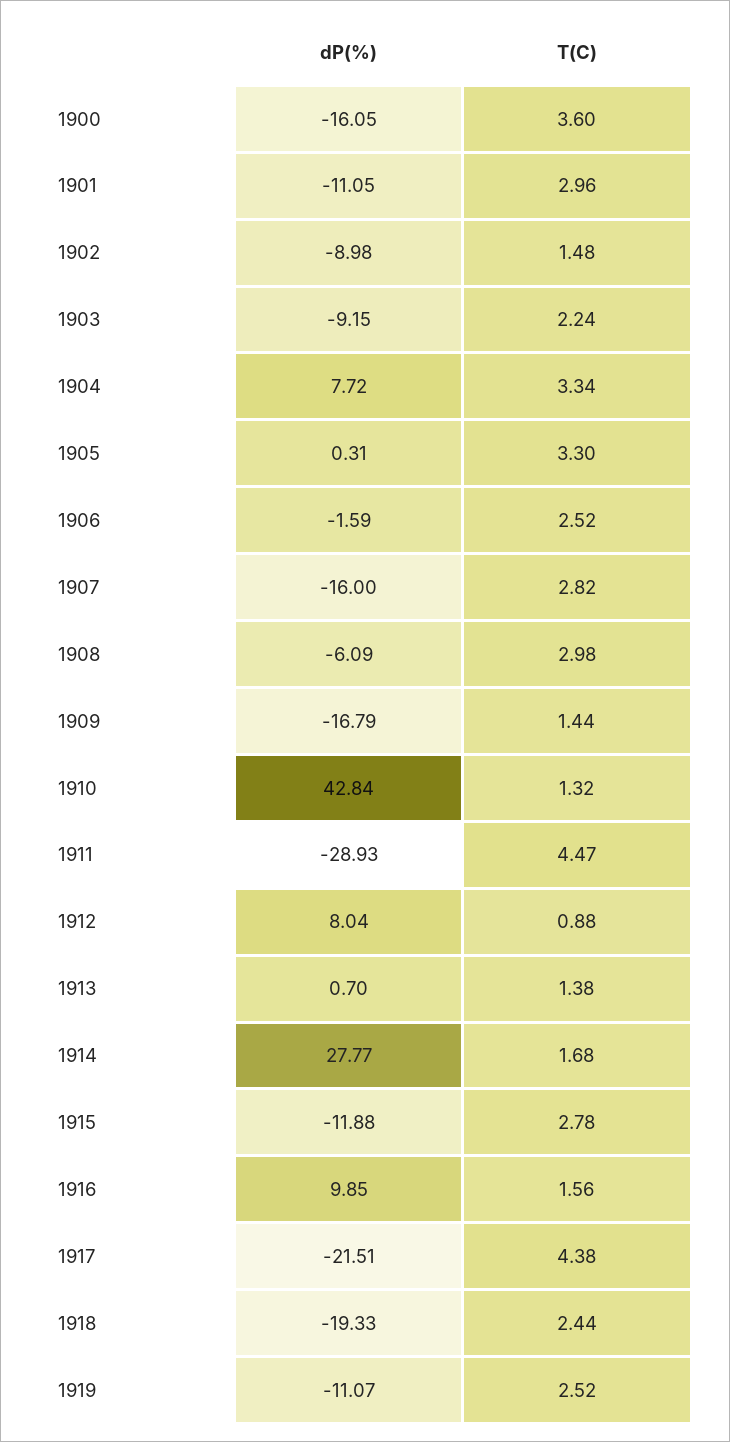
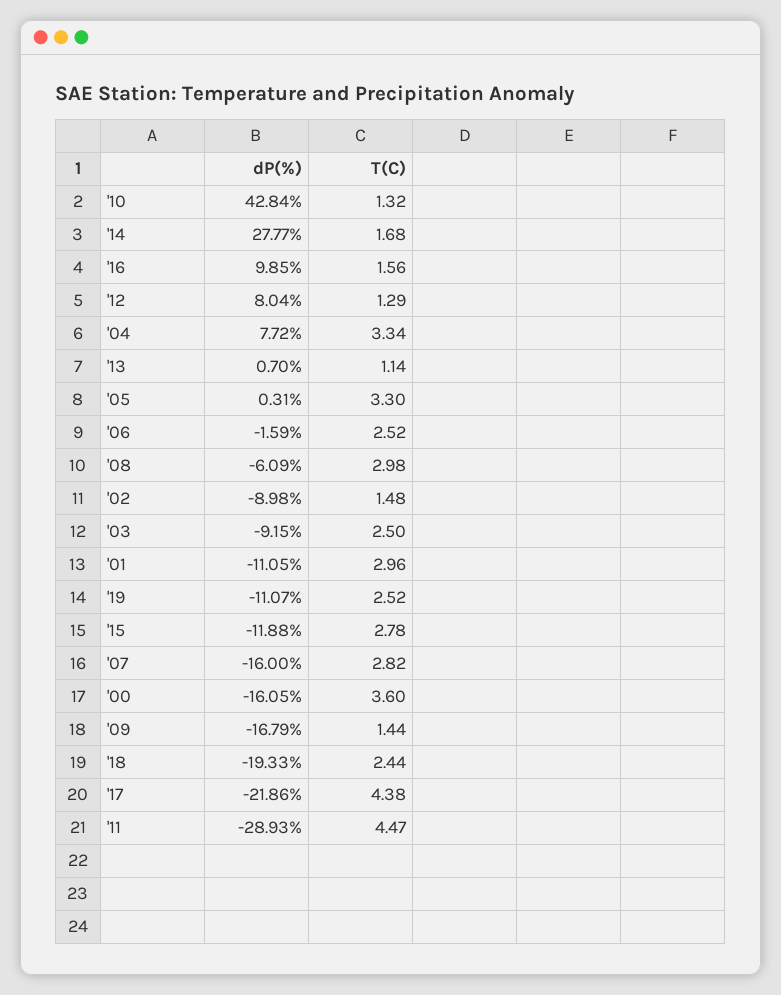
T(C), 1903: 2.24 -> 2.5
T(C), 1912: 0.88 -> 1.29
T(C), 1913: 1.38 -> 1.14
dP(%), 1917: -21.51 -> -21.86

